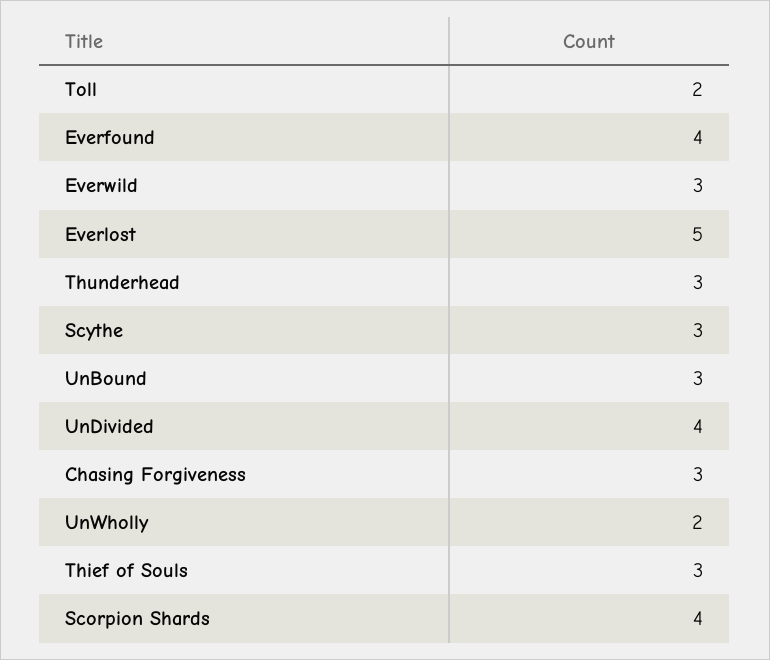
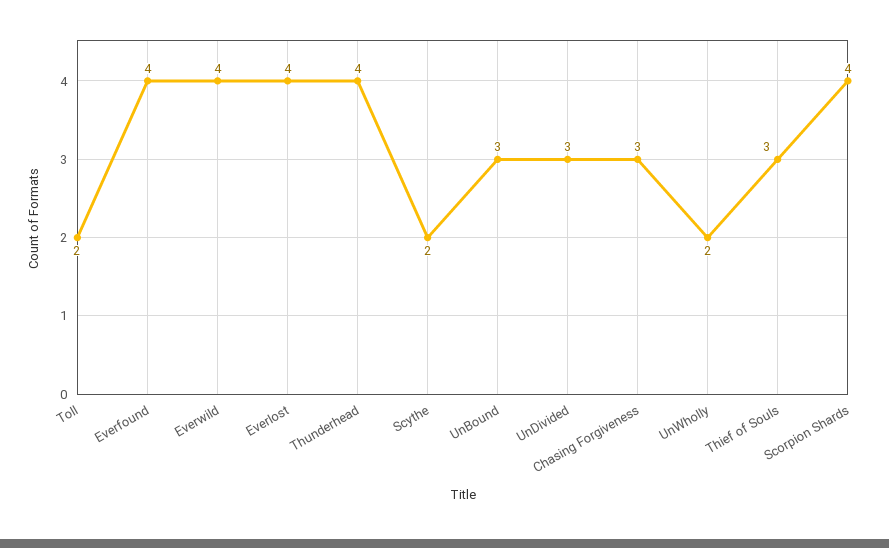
Everwild: 3 -> 4
Everlost: 5 -> 4
Thunderhead: 3 -> 4
Scythe: 3 -> 2
UnDivided: 4 -> 3

